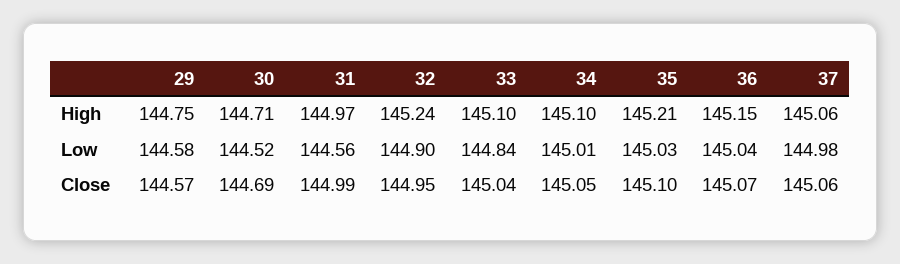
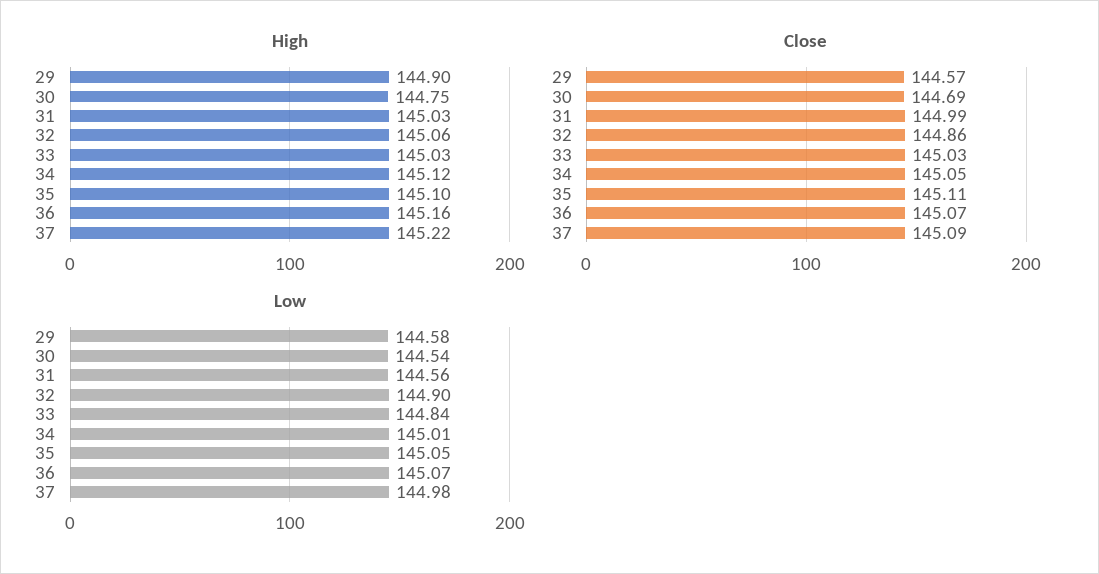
High, 29: 144.75 -> 144.9
High, 30: 144.71 -> 144.75
High, 31: 144.97 -> 145.03
High, 32: 145.24 -> 145.06
High, 33: 145.1 -> 145.03
High, 34: 145.1 -> 145.12
High, 35: 145.21 -> 145.1
High, 36: 145.15 -> 145.16
High, 37: 145.06 -> 145.22
Low, 30: 144.52 -> 144.54
Low, 35: 145.03 -> 145.05
Low, 36: 145.04 -> 145.07
Close, 32: 144.95 -> 144.86
Close, 33: 145.04 -> 145.03
Close, 35: 145.1 -> 145.11
Close, 37: 145.06 -> 145.09

